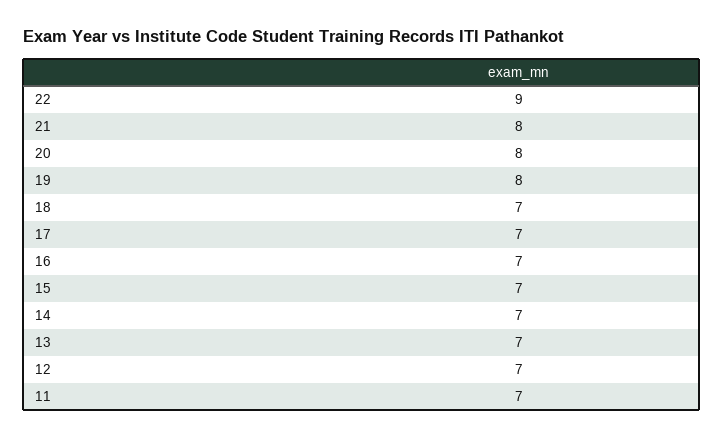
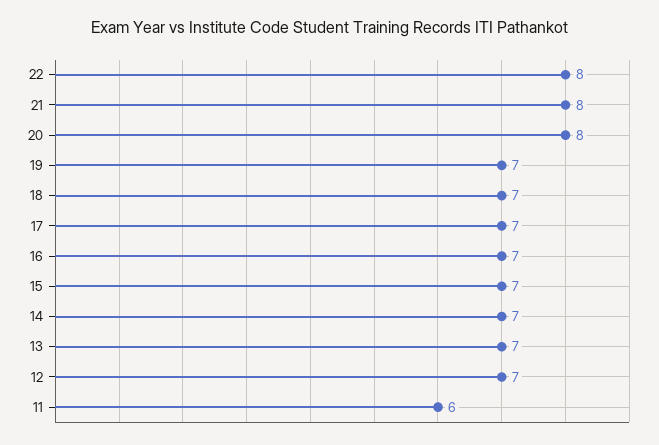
22: 9 -> 8
19: 8 -> 7
11: 7 -> 6

